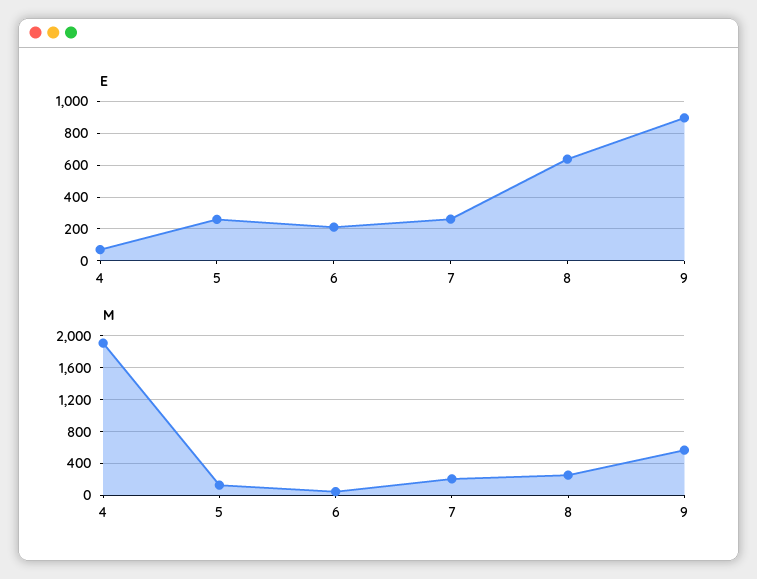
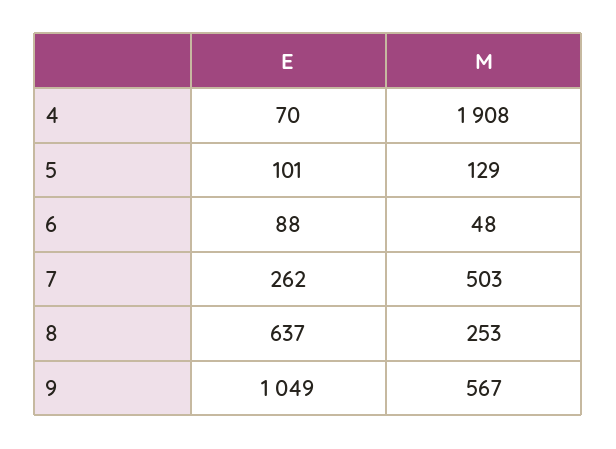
E, 5: 250 -> 101
E, 6: 200 -> 88
E, 9: 900 -> 1049
M, 7: 200 -> 503

